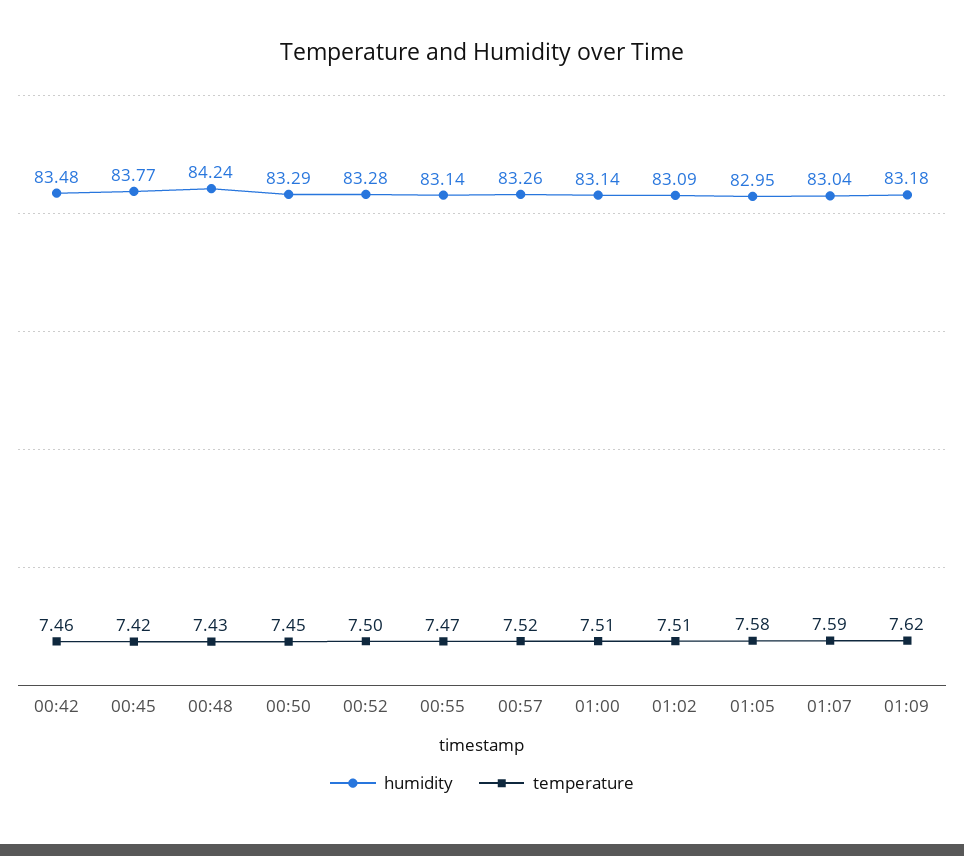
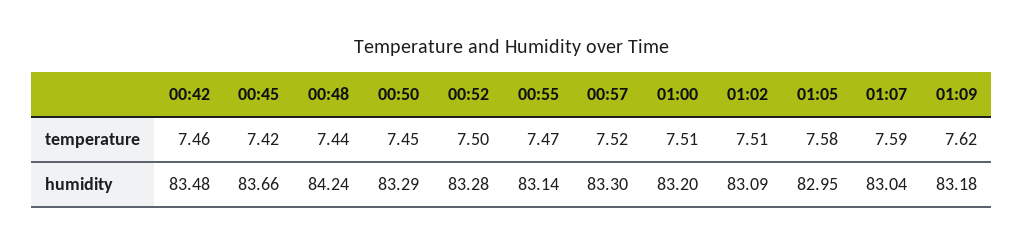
humidity, 00:45: 83.77 -> 83.66
temperature, 00:48: 7.43 -> 7.44
humidity, 00:57: 83.26 -> 83.3
humidity, 01:00: 83.14 -> 83.2

